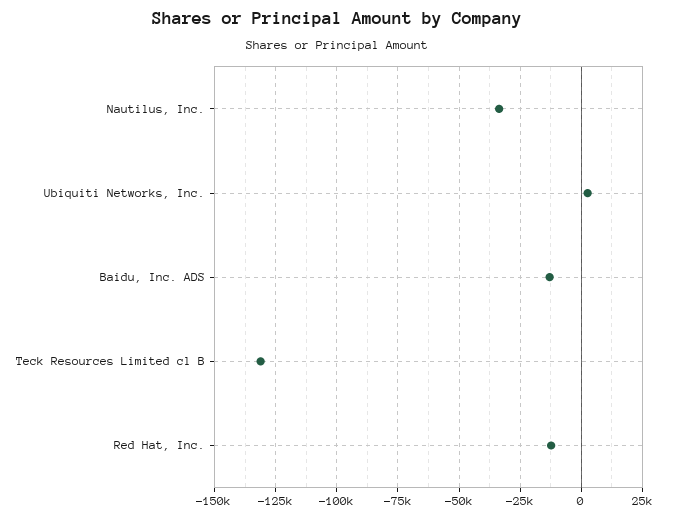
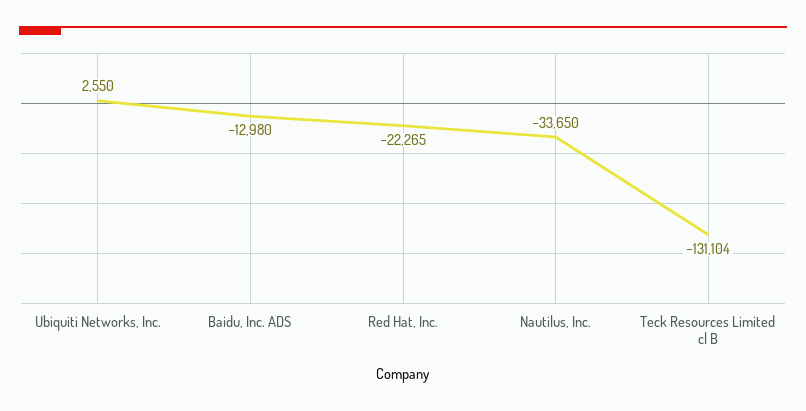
Red Hat, Inc.: -12500 -> -22265

